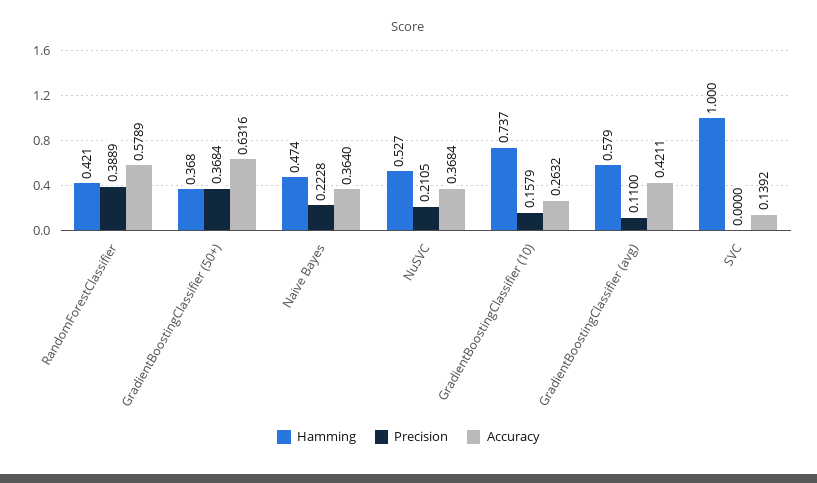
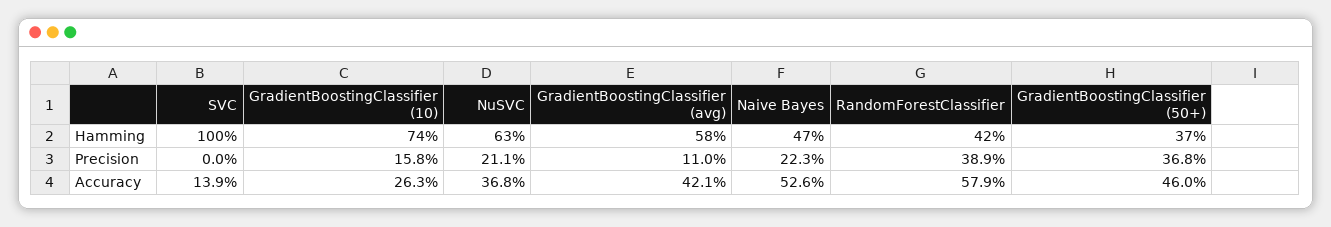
Accuracy, GradientBoostingClassifier (50+): 0.6316 -> 0.46
Accuracy, Naive Bayes: 0.364 -> 0.526
Hamming, NuSVC: 0.527 -> 0.63

